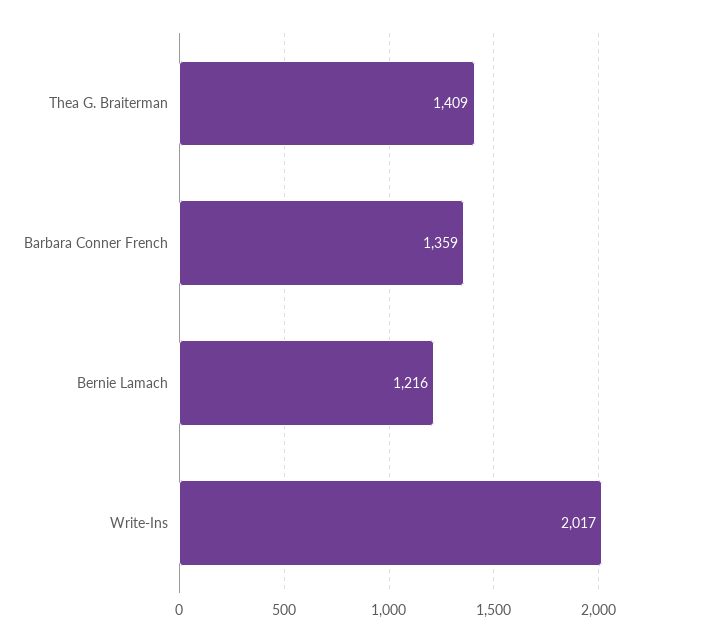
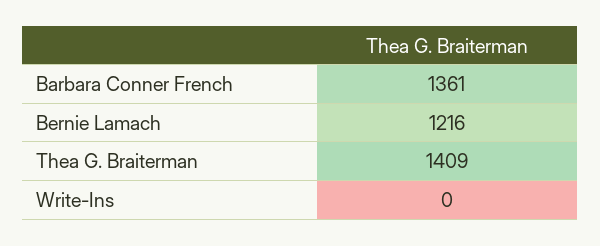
Barbara Conner French: 1359 -> 1361
Write-Ins: 2017 -> 0

